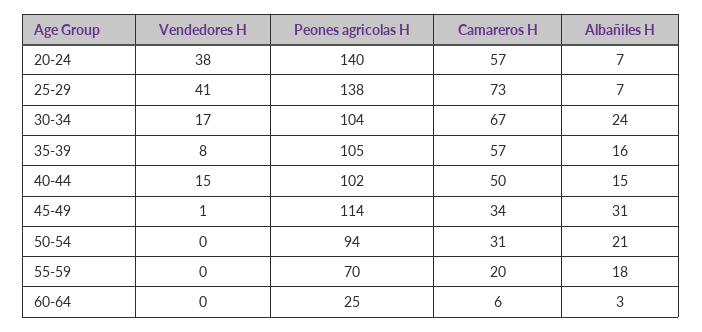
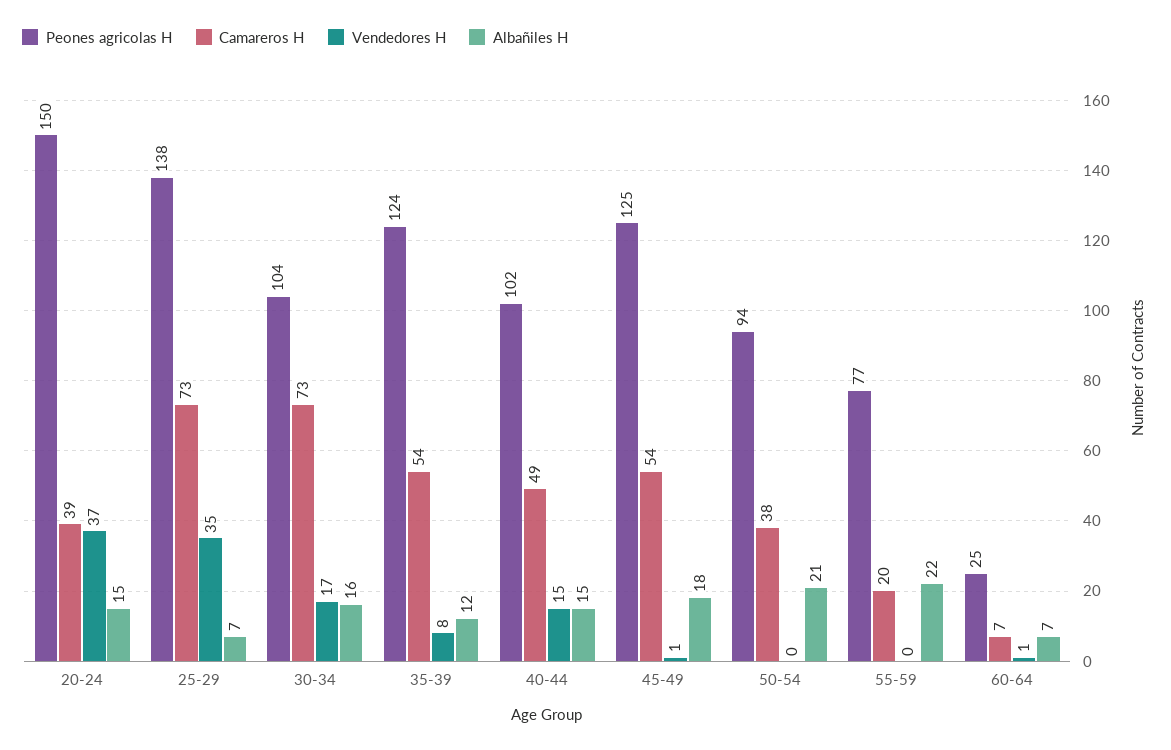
Vendedores H, 20-24: 38 -> 37
Peones agricolas H, 20-24: 140 -> 150
Camareros H, 20-24: 57 -> 39
Albañiles H, 20-24: 7 -> 15
Vendedores H, 25-29: 41 -> 35
Camareros H, 30-34: 67 -> 73
Albañiles H, 30-34: 24 -> 16
Peones agricolas H, 35-39: 105 -> 124
Camareros H, 35-39: 57 -> 54
Albañiles H, 35-39: 16 -> 12
Camareros H, 40-44: 50 -> 49
Peones agricolas H, 45-49: 114 -> 125
Camareros H, 45-49: 34 -> 54
Albañiles H, 45-49: 31 -> 18
Camareros H, 50-54: 31 -> 38
Peones agricolas H, 55-59: 70 -> 77
Albañiles H, 55-59: 18 -> 22
Vendedores H, 60-64: 0 -> 1
Camareros H, 60-64: 6 -> 7
Albañiles H, 60-64: 3 -> 7

